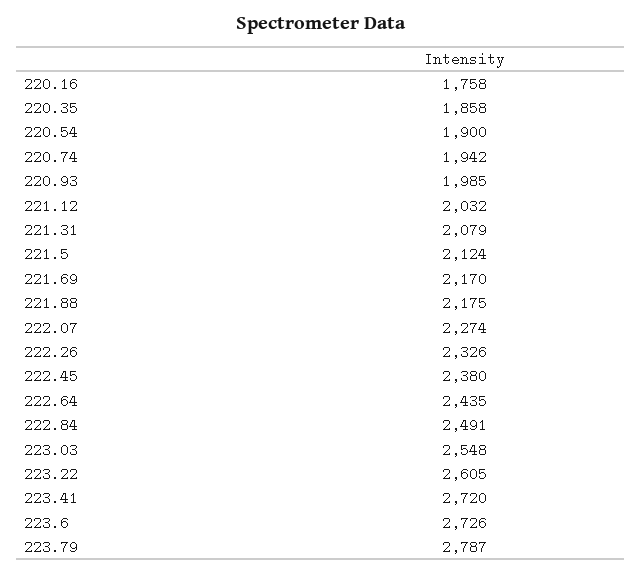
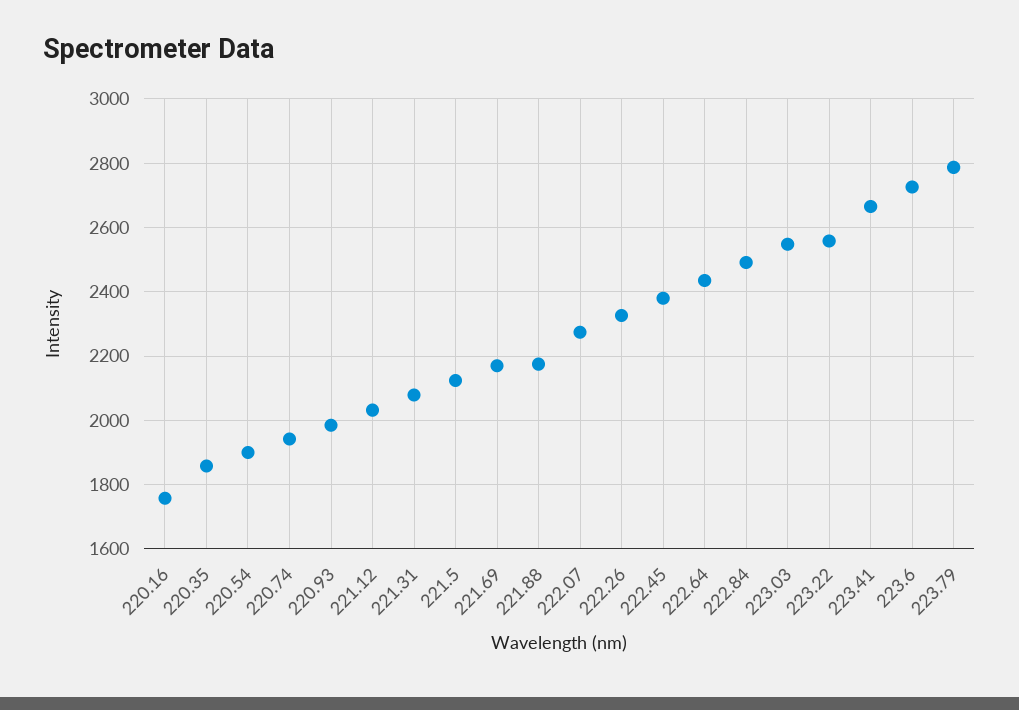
223.22: 2605 -> 2560
223.41: 2720 -> 2660

